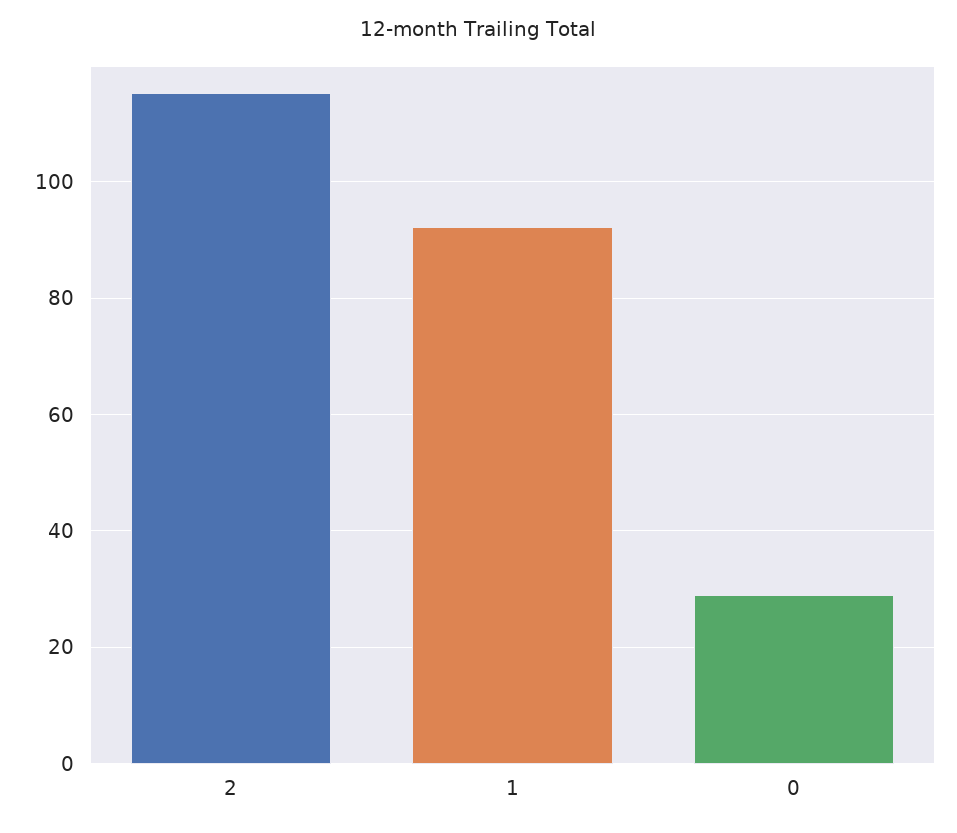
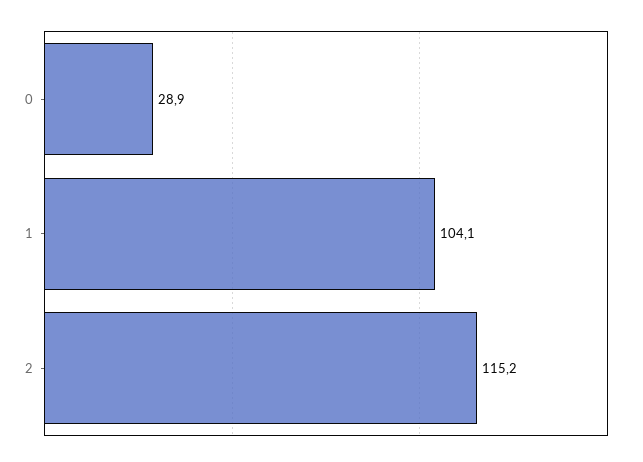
1: 92 -> 104.1

